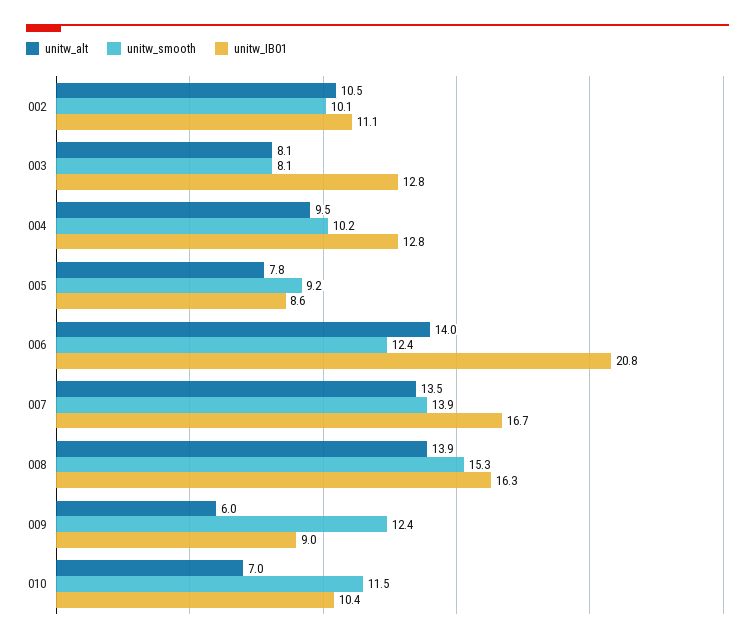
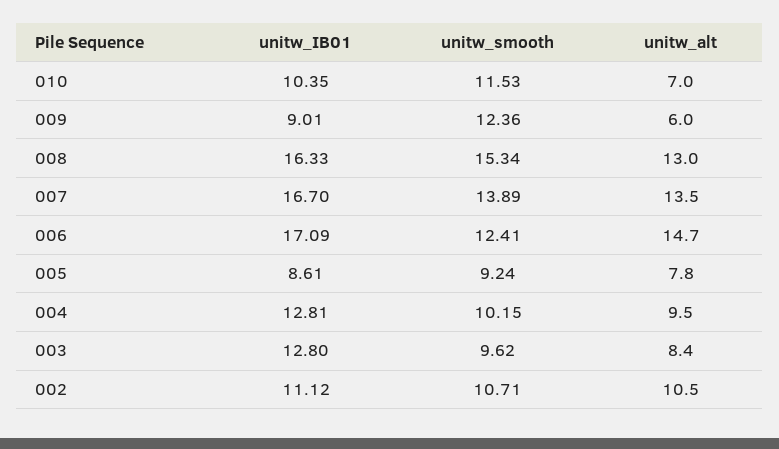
unitw_smooth, 002: 10.1 -> 10.71
unitw_alt, 003: 8.1 -> 8.4
unitw_smooth, 003: 8.1 -> 9.62
unitw_alt, 006: 14 -> 14.7
unitw_IB01, 006: 20.8 -> 17.09
unitw_alt, 008: 13.9 -> 13

